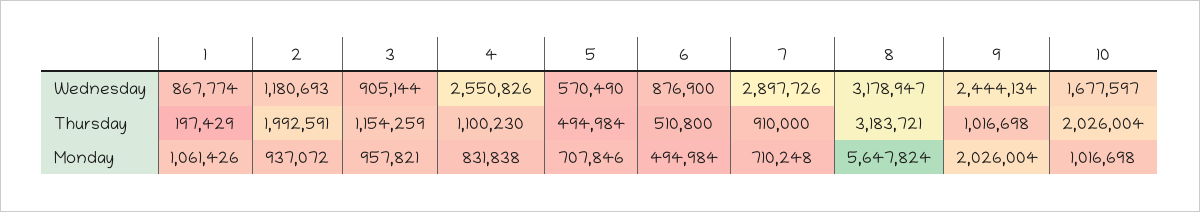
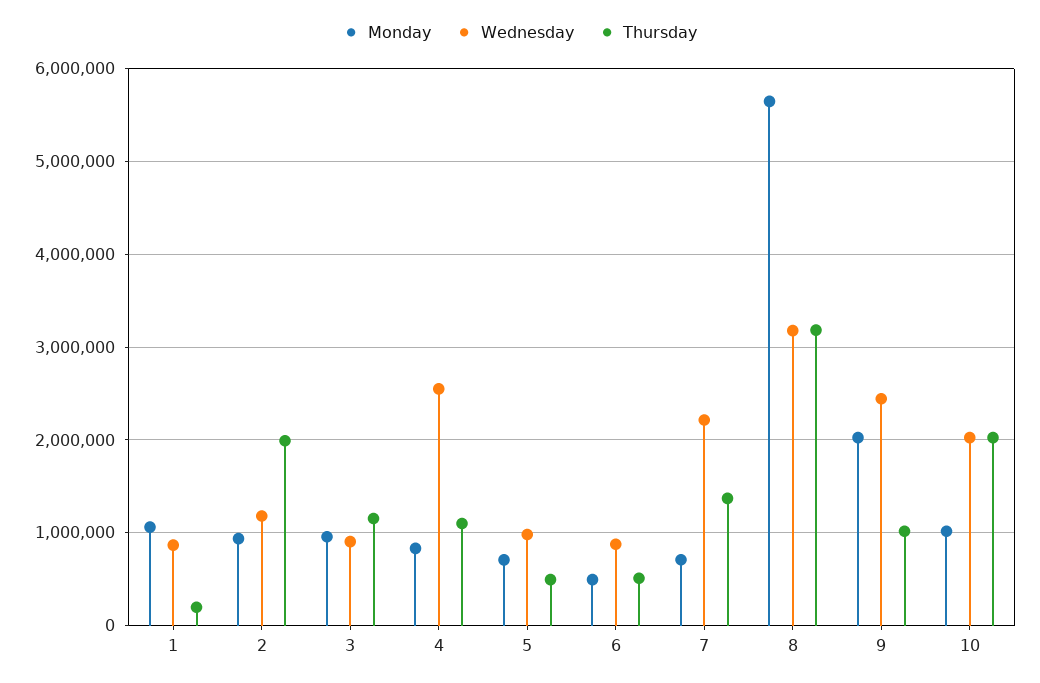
Wednesday, 5: 570490 -> 1000000
Wednesday, 7: 2897726 -> 2200000
Wednesday, 10: 1677597 -> 2000000
Thursday, 7: 910000 -> 1400000

